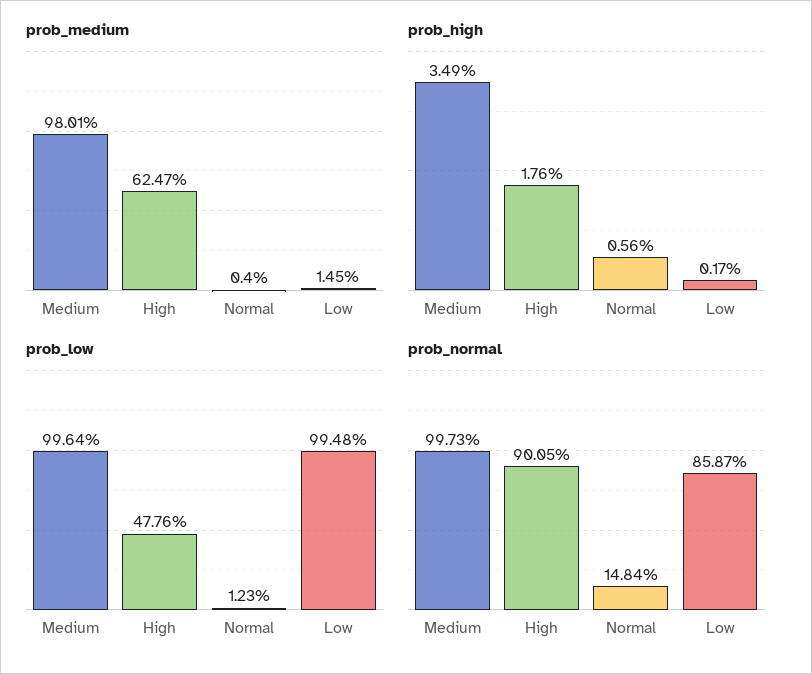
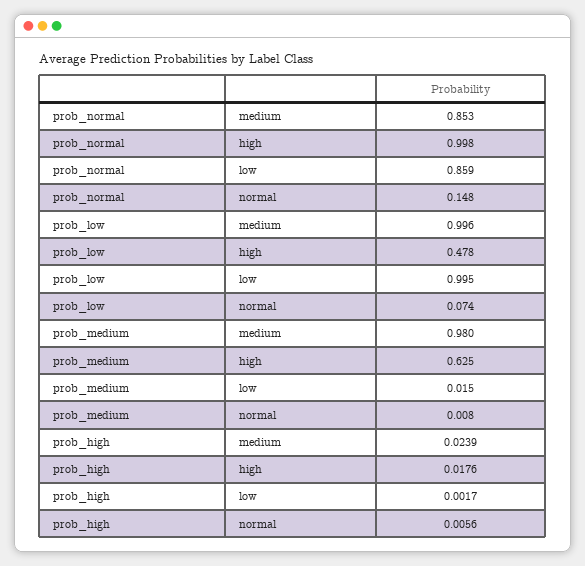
prob_medium, Normal: 0.004 -> 0.008
prob_high, Medium: 0.0349 -> 0.0239
prob_low, Normal: 0.0123 -> 0.074
prob_normal, Medium: 0.9973 -> 0.853
prob_normal, High: 0.9005 -> 0.998

